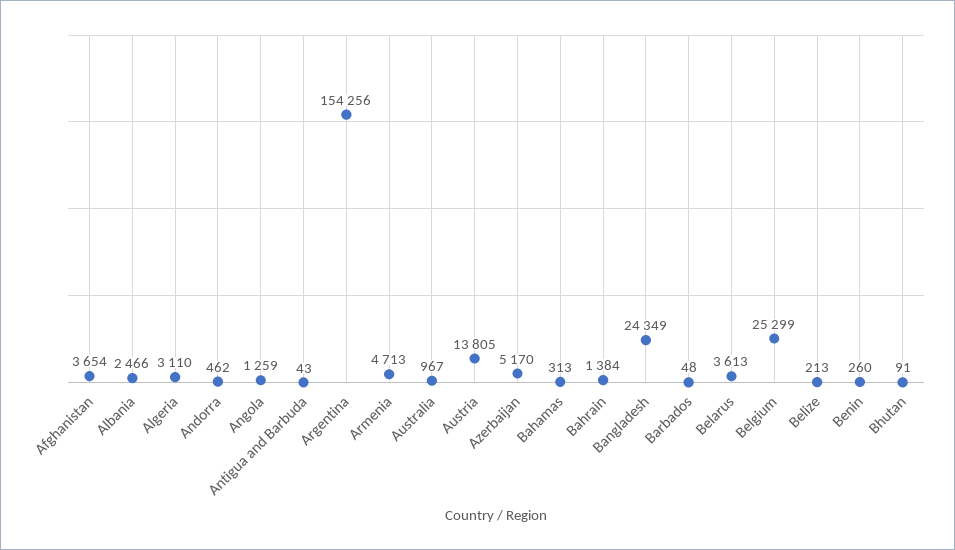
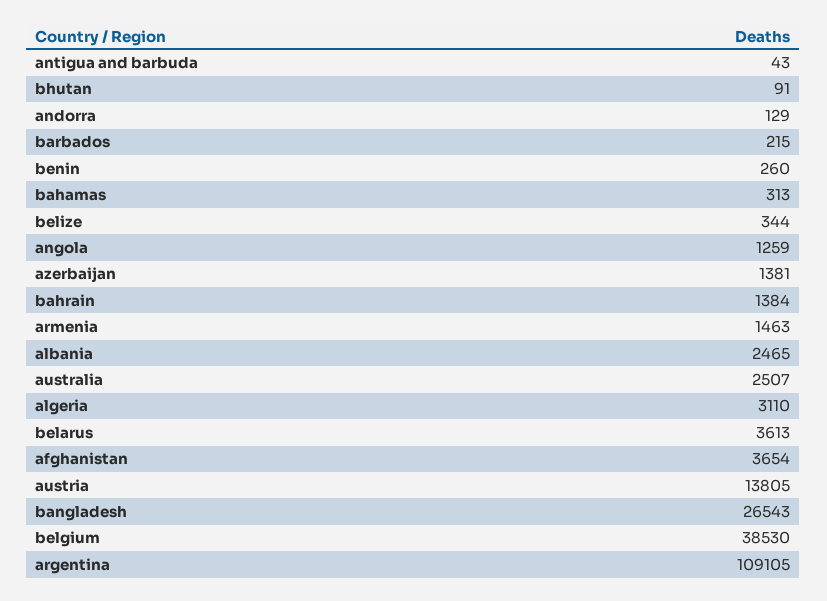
Albania: 2466 -> 2465
Andorra: 462 -> 129
Argentina: 154256 -> 109105
Armenia: 4713 -> 1463
Australia: 967 -> 2507
Azerbaijan: 5170 -> 1381
Bangladesh: 24349 -> 26543
Barbados: 48 -> 215
Belgium: 25299 -> 38530
Belize: 213 -> 344

